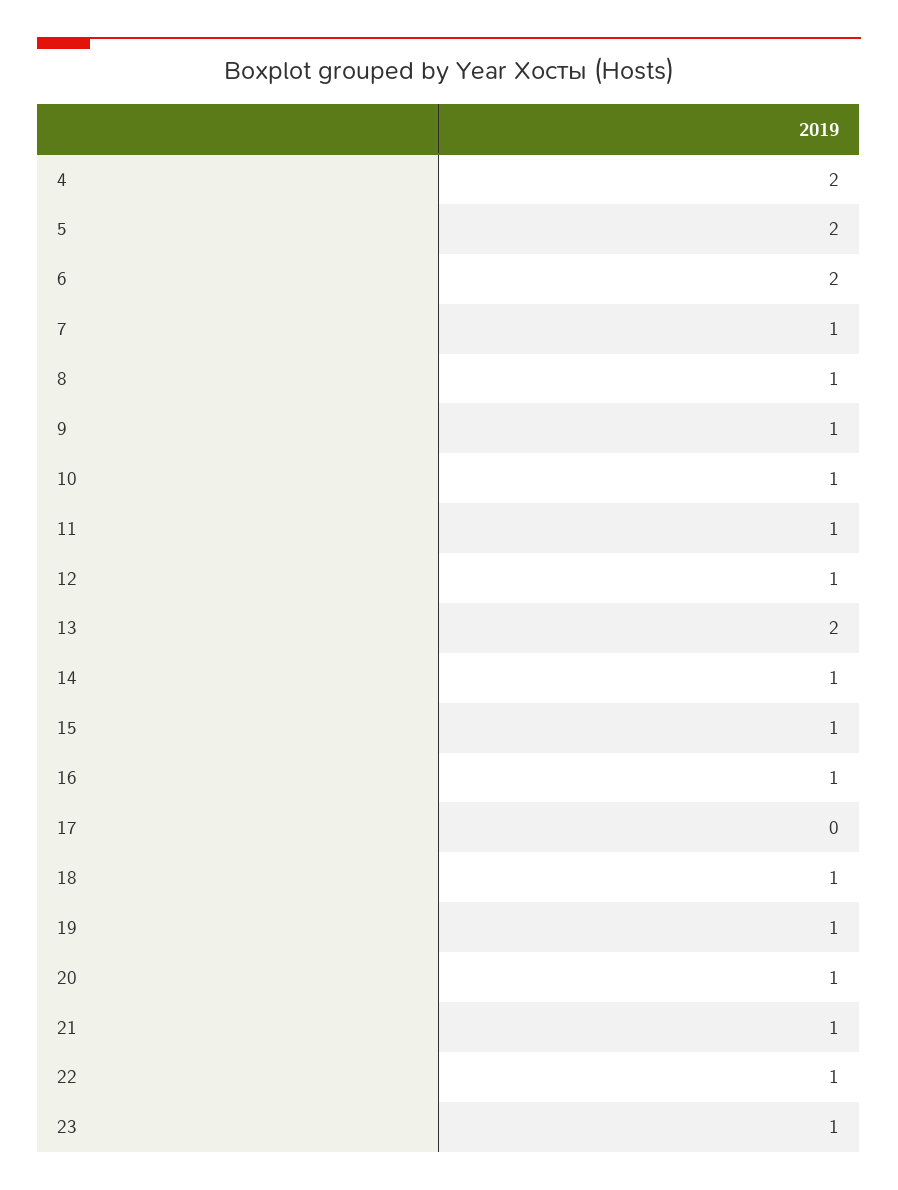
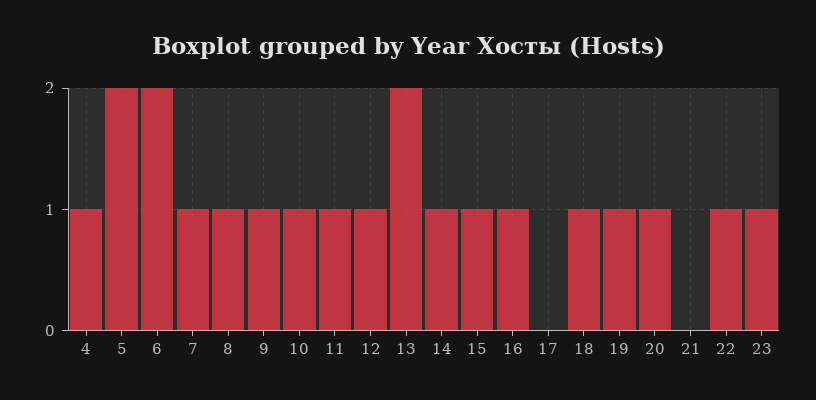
4: 2 -> 1
21: 1 -> 0

